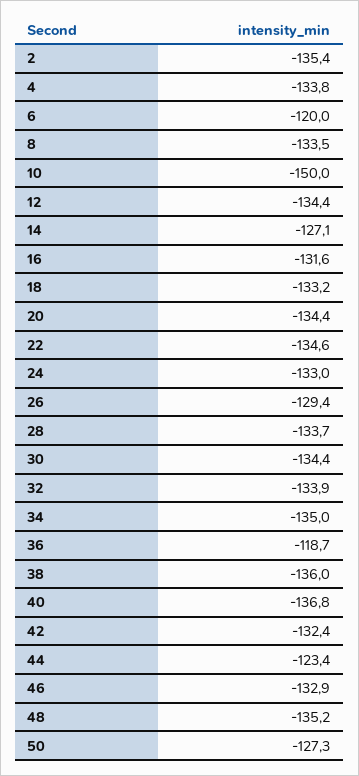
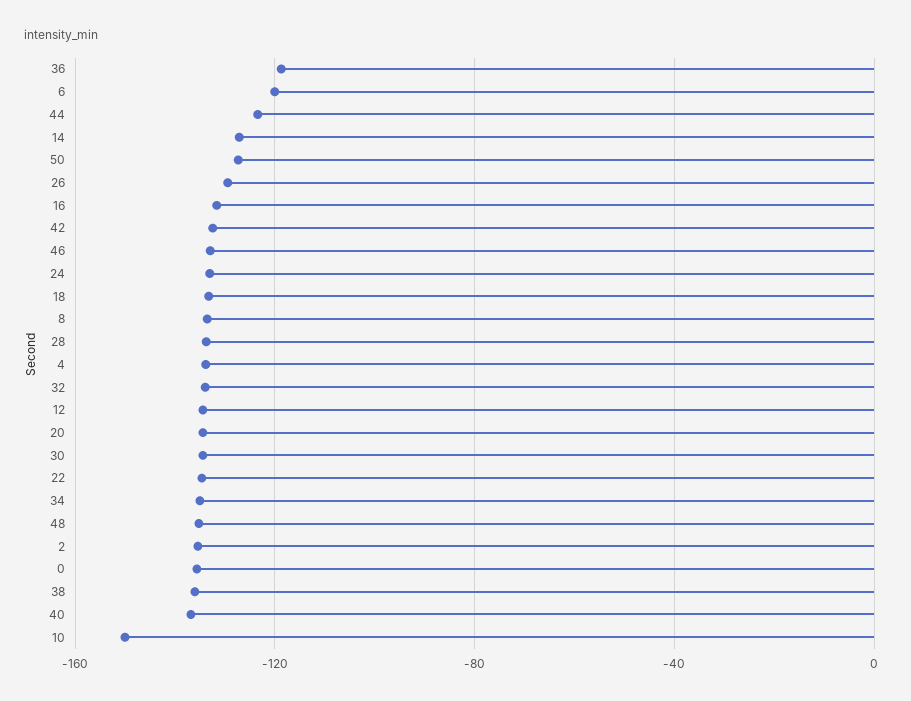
0: none -> -135

